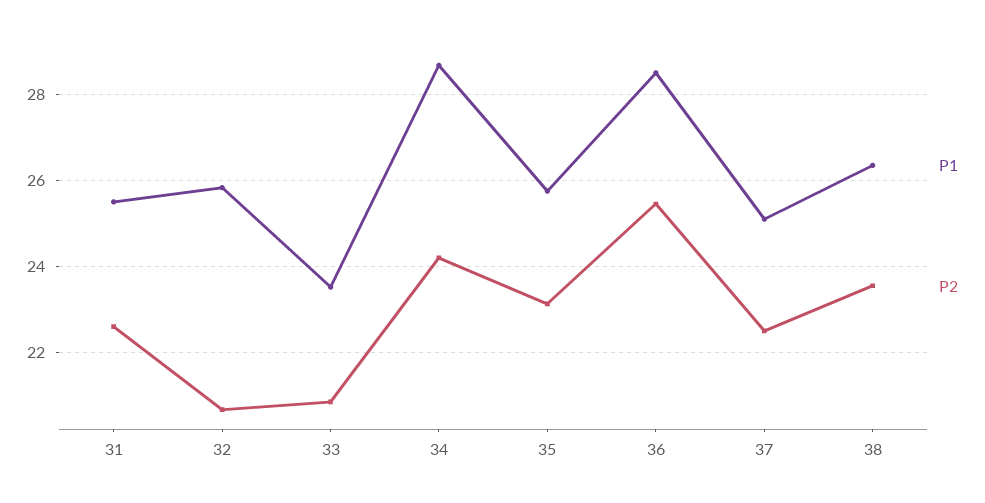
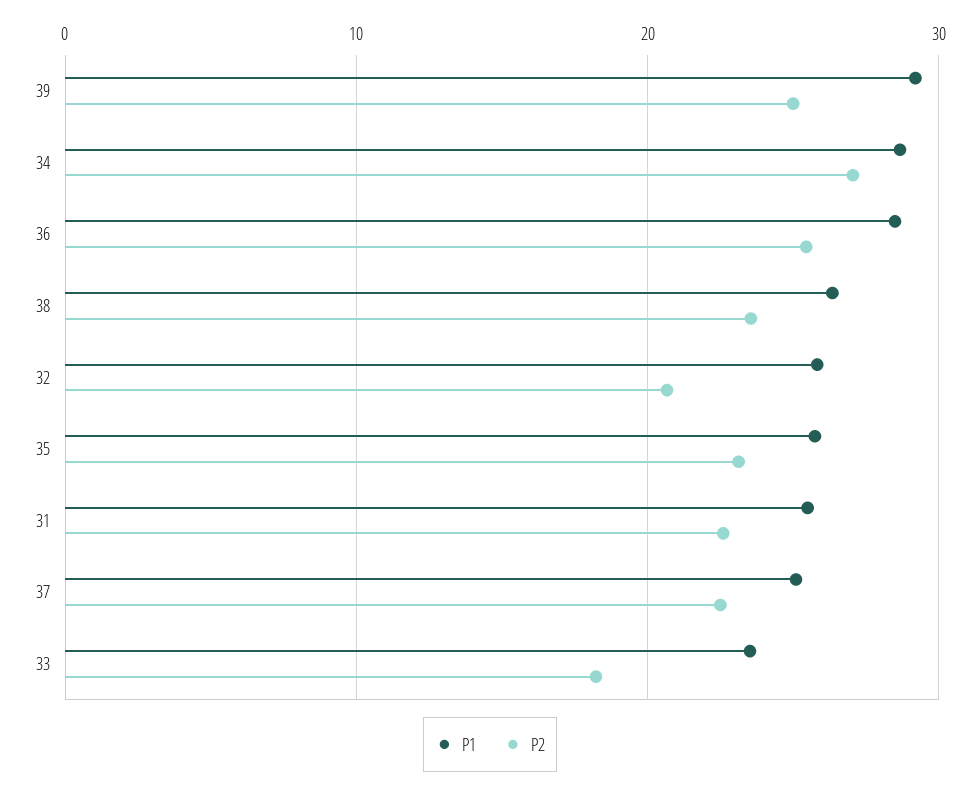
P2, 33: 20.8 -> 18
P2, 34: 24.2 -> 27
P1, 39: none -> 29
P2, 39: none -> 25

